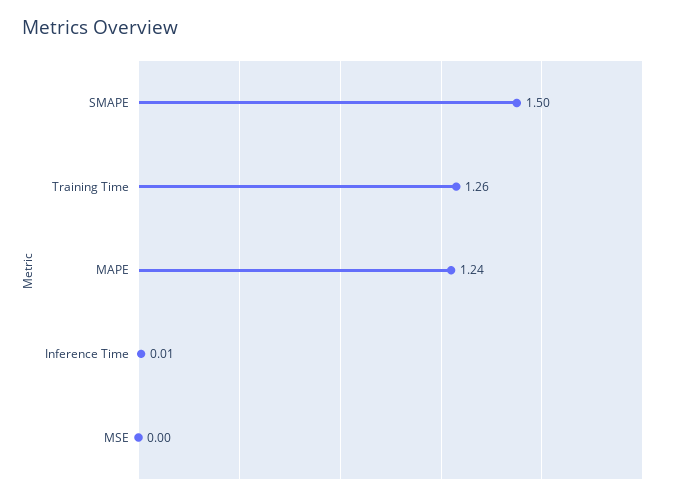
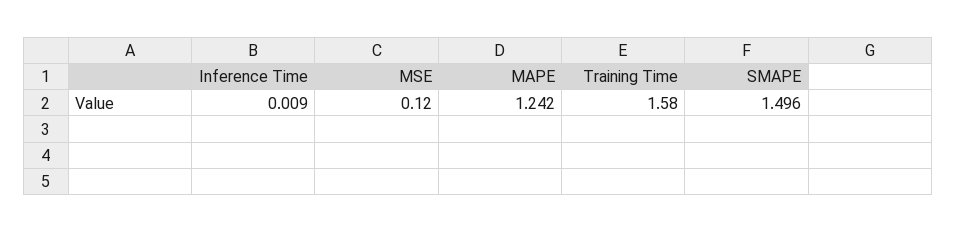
Training Time: 1.26 -> 1.58
MSE: 0 -> 0.12

